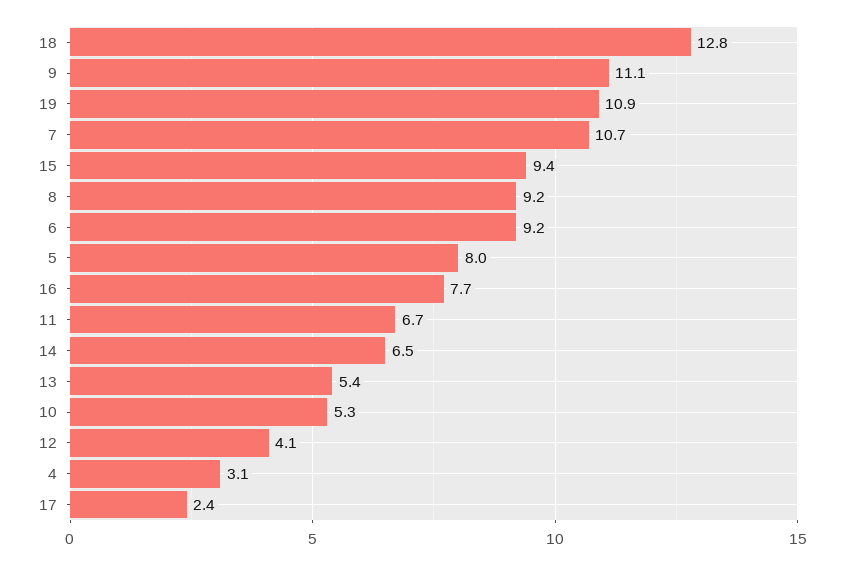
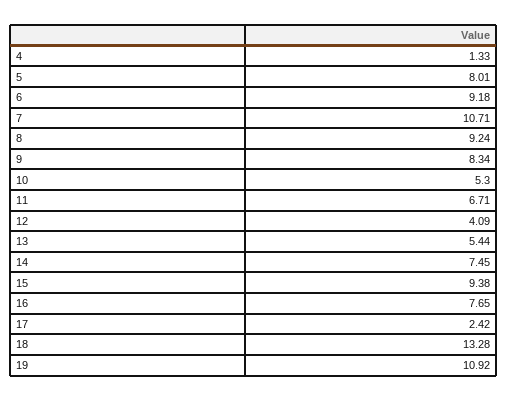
18: 12.8 -> 13.28
9: 11.1 -> 8.34
14: 6.5 -> 7.45
4: 3.1 -> 1.33

